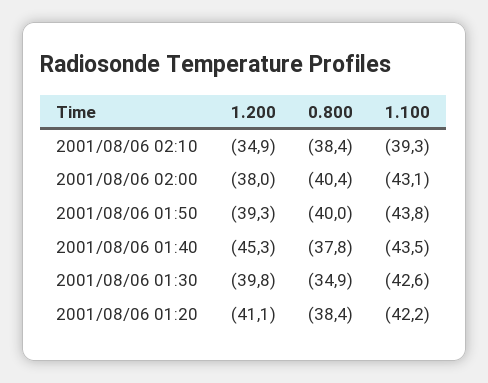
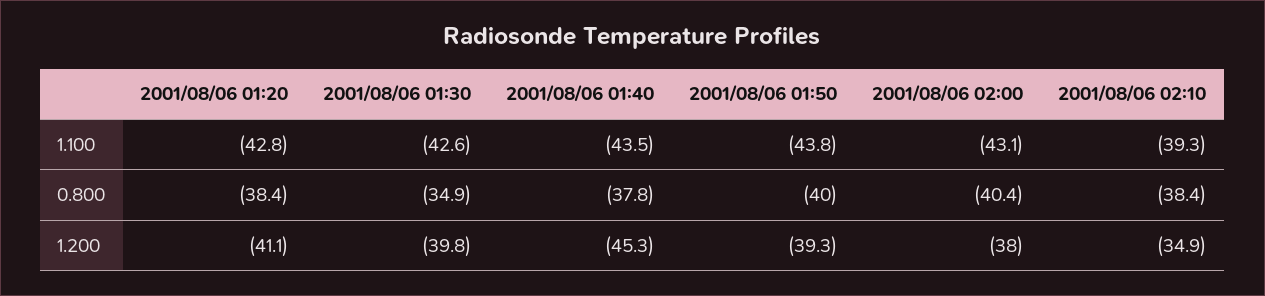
1.100, 2001/08/06 01:20: -42.2 -> -42.8

